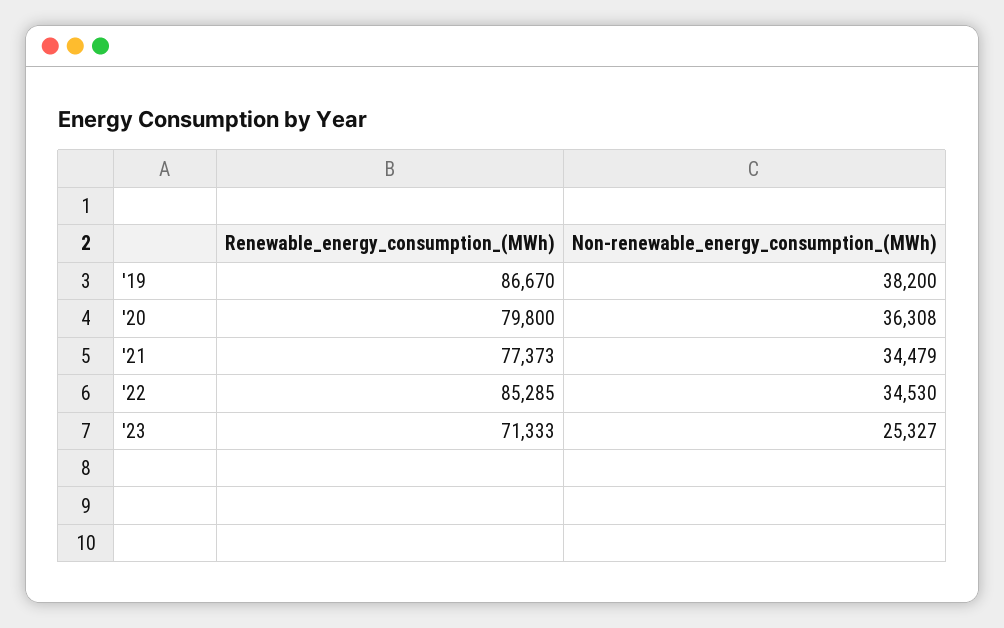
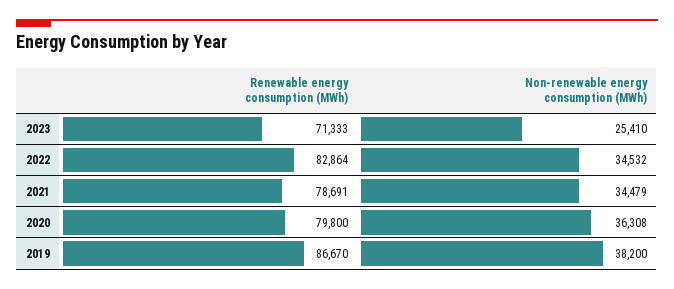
Renewable_energy_consumption_(MWh), '21: 77373 -> 78691
Renewable_energy_consumption_(MWh), '22: 85285 -> 82864
Non-renewable_energy_consumption_(MWh), '22: 34530 -> 34532
Non-renewable_energy_consumption_(MWh), '23: 25327 -> 25410

